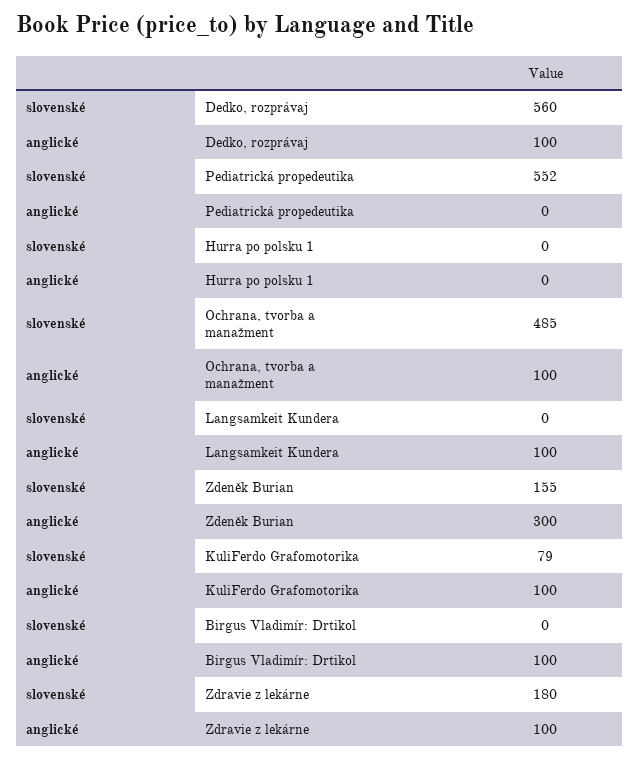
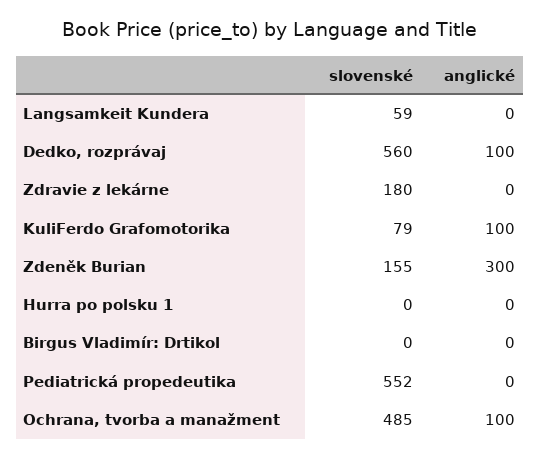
slovenské, Langsamkeit Kundera: 0 -> 59
anglické, Langsamkeit Kundera: 100 -> 0
anglické, Birgus Vladimír: Drtikol: 100 -> 0
anglické, Zdravie z lekárne: 100 -> 0

